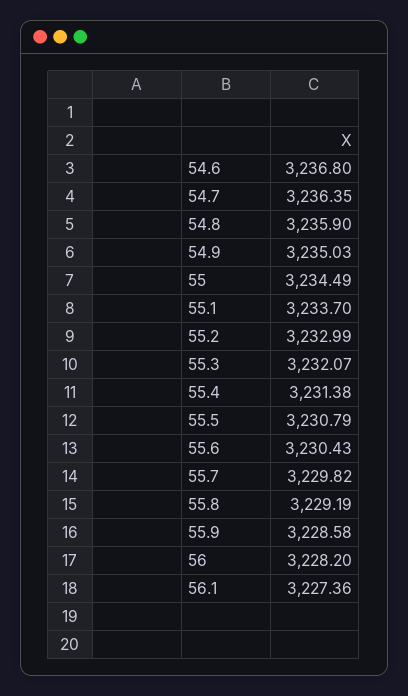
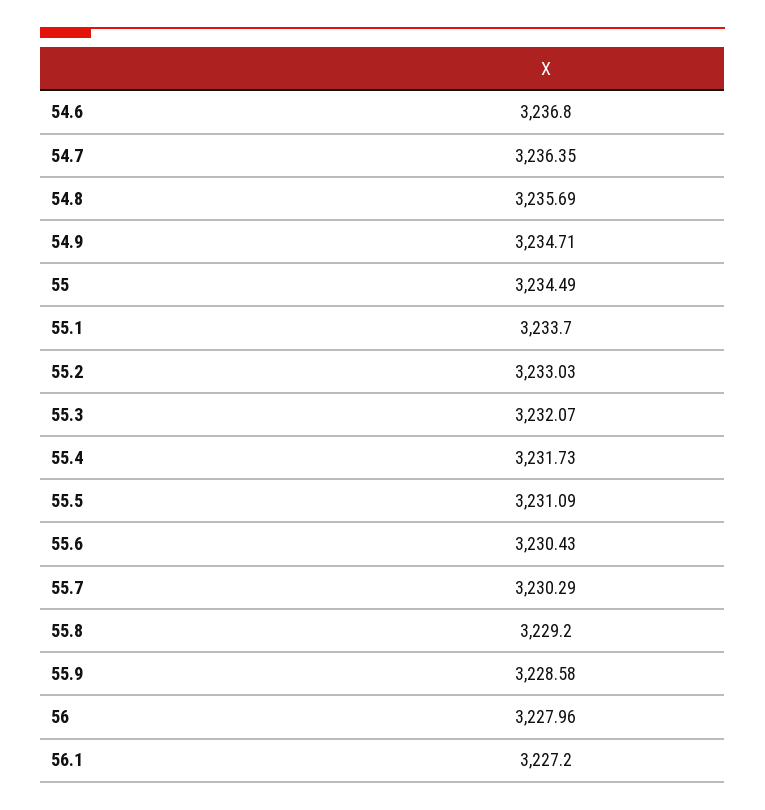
54.8: 3235.9 -> 3235.69
54.9: 3235.03 -> 3234.71
55.2: 3232.99 -> 3233.03
55.4: 3231.38 -> 3231.73
55.5: 3230.79 -> 3231.09
55.7: 3229.82 -> 3230.29
55.8: 3229.19 -> 3229.2
56: 3228.2 -> 3227.96
56.1: 3227.36 -> 3227.2

